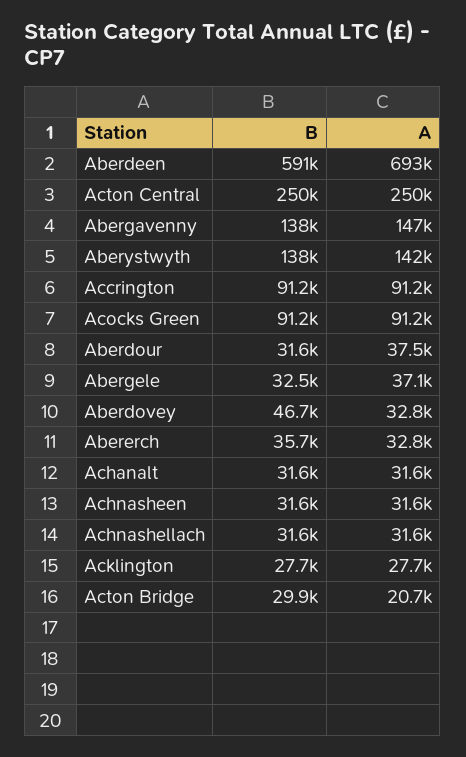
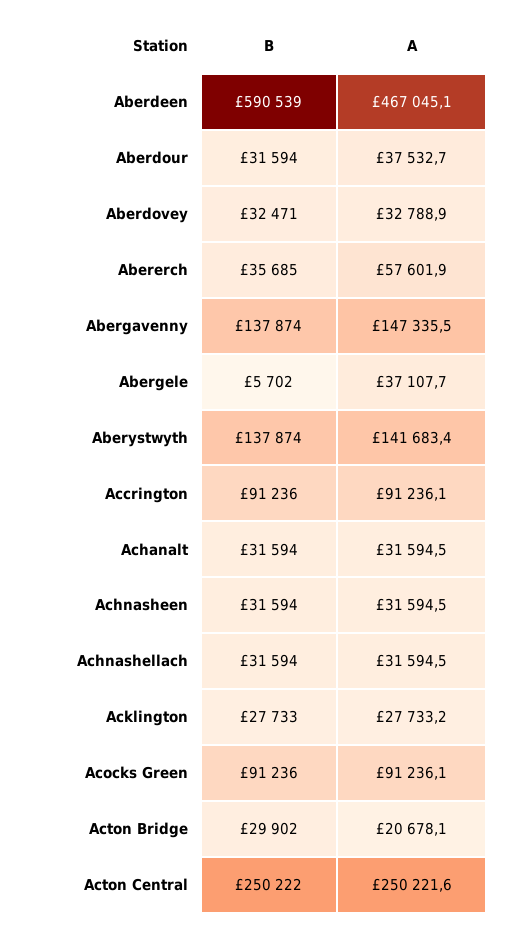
A, Aberdeen: 693000 -> 467045.1
B, Abergele: 32500 -> 5702
B, Aberdovey: 46700 -> 32471
A, Abererch: 32800 -> 57601.9

